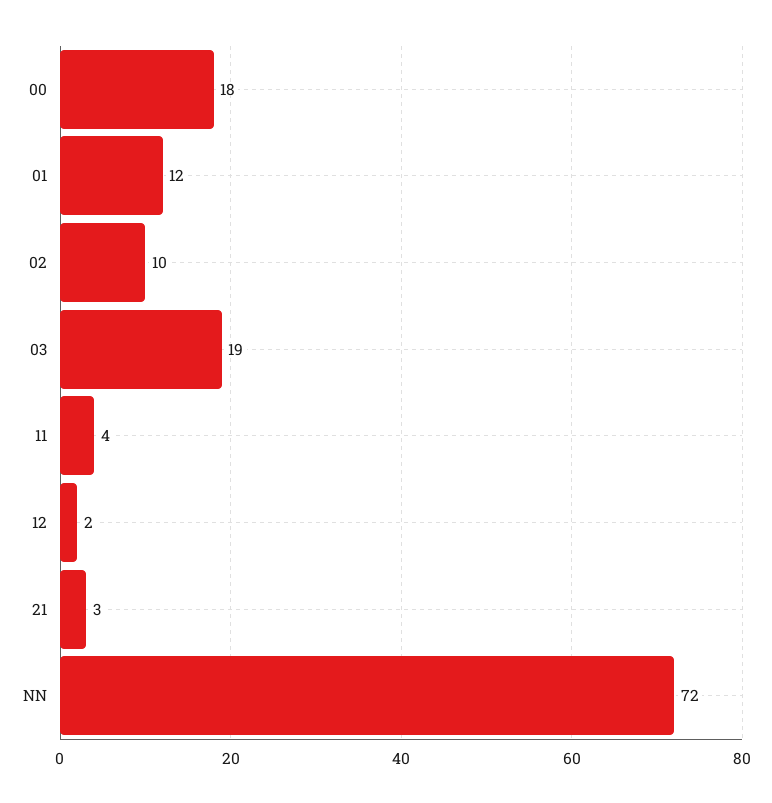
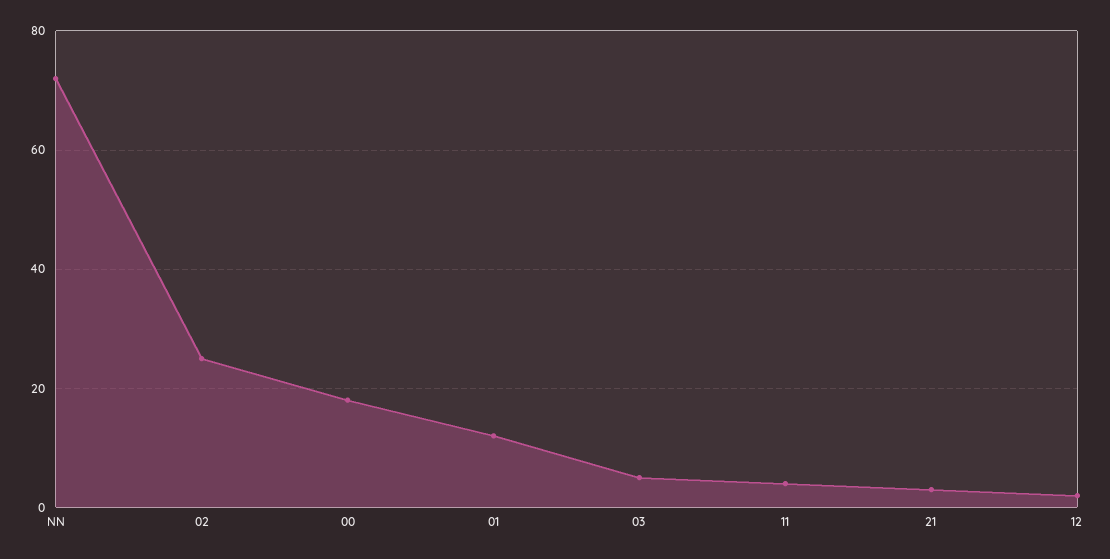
02: 10 -> 25
03: 19 -> 5

